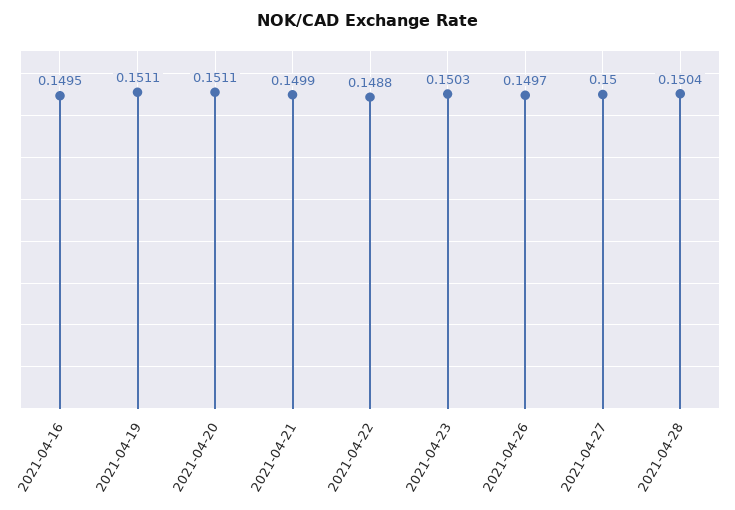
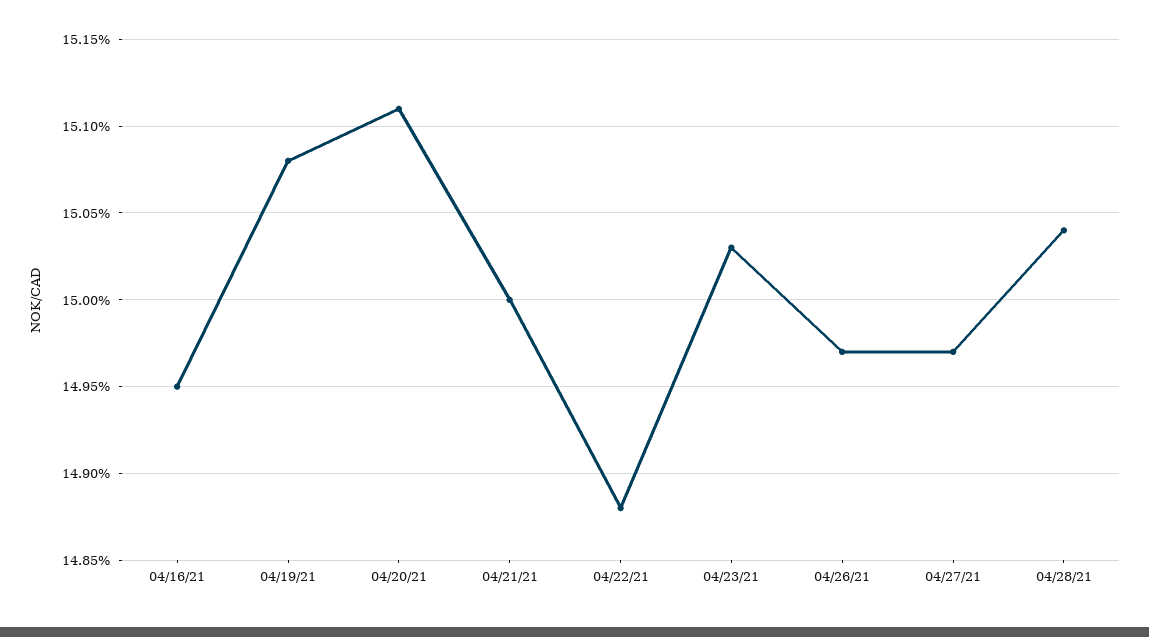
2021-04-19: 0.1511 -> 0.1508
2021-04-21: 0.1499 -> 0.15
2021-04-27: 0.15 -> 0.1497

